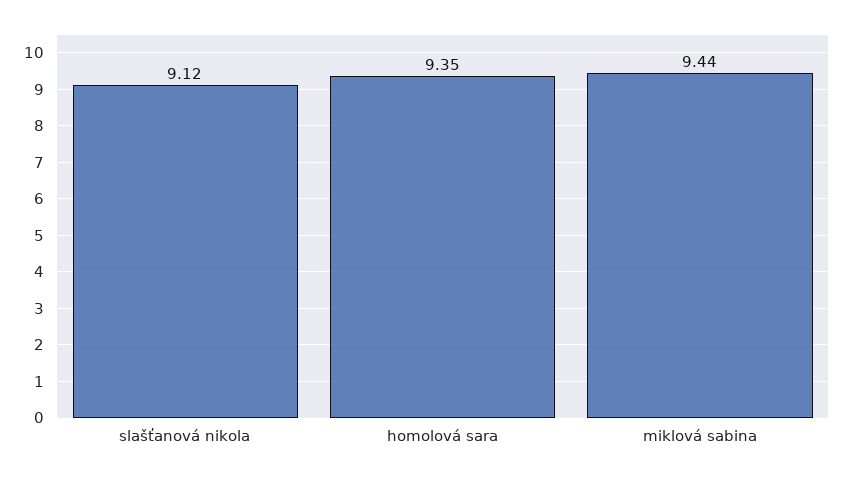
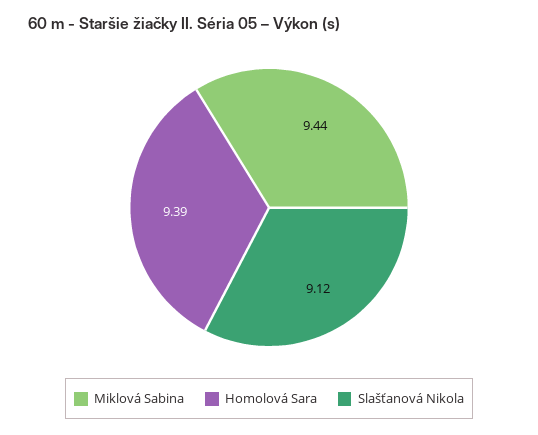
homolová sara: 9.35 -> 9.39

